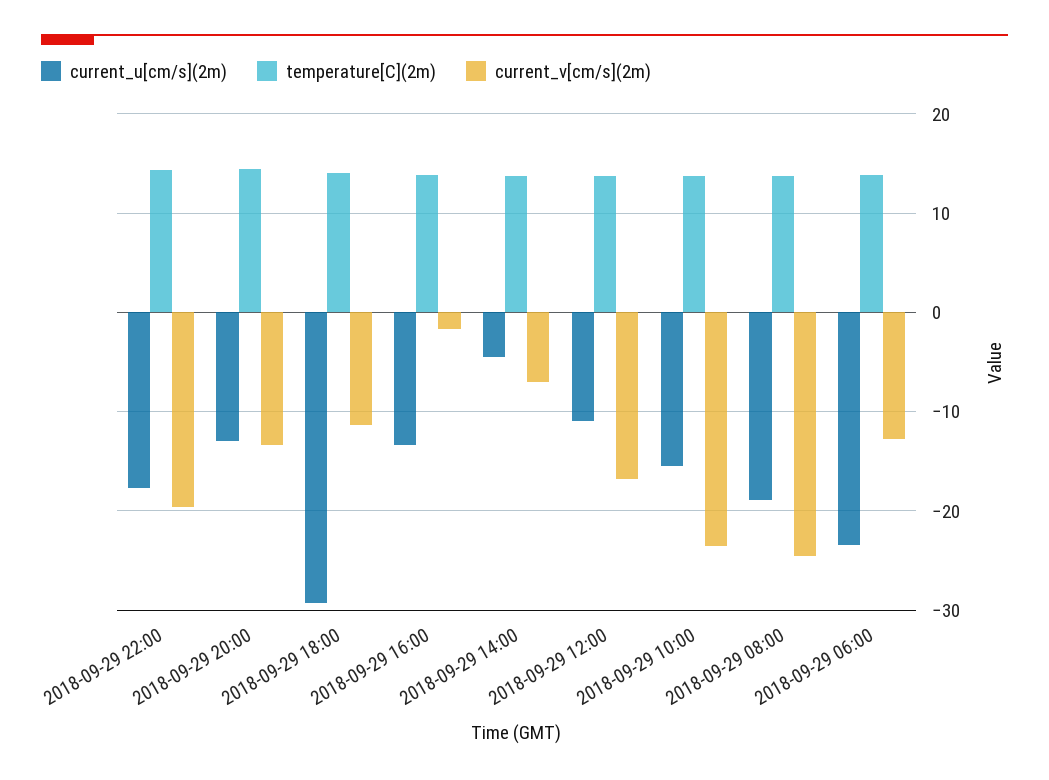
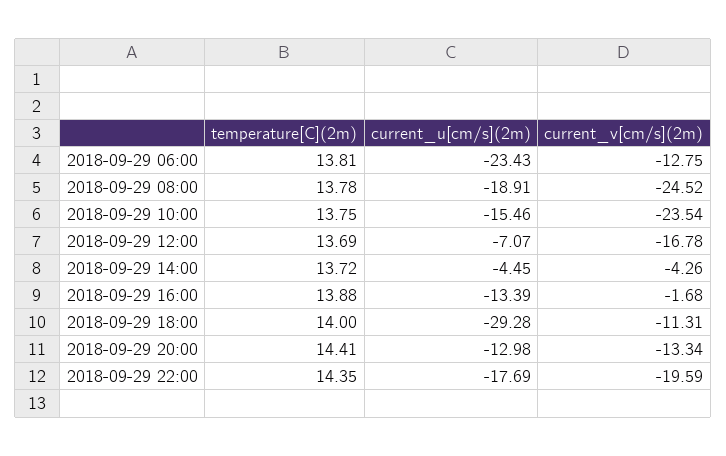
current_v[cm/s](2m), 2018-09-29 14:00: -7 -> -4.26
current_u[cm/s](2m), 2018-09-29 12:00: -11 -> -7.07

